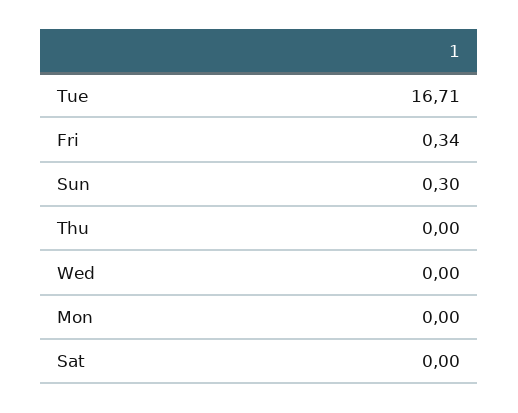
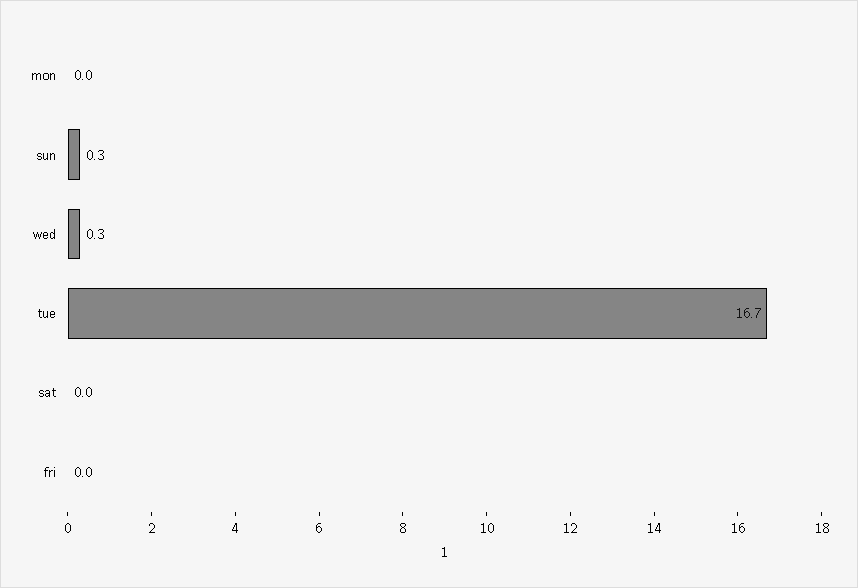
Fri: 0.34 -> 0
Thu: 0 -> none
Wed: 0 -> 0.3

